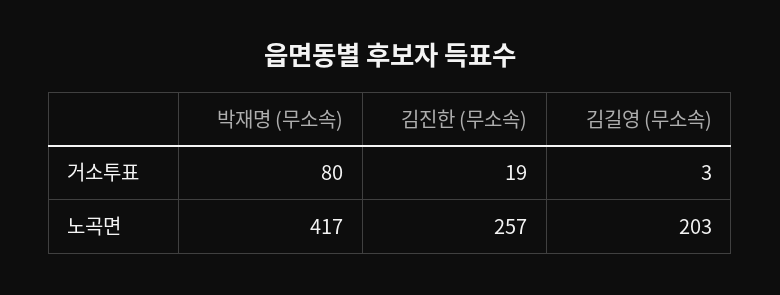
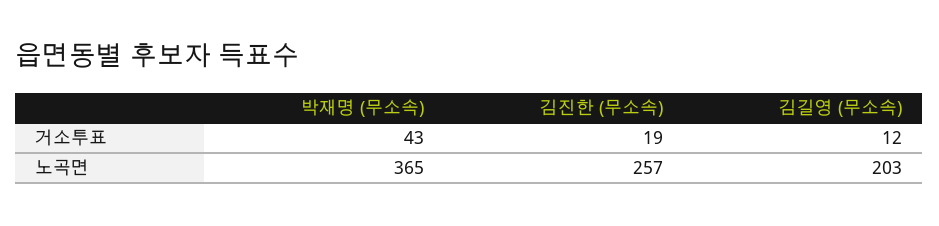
박재명 (무소속), 거소투표: 80 -> 43
김길영 (무소속), 거소투표: 3 -> 12
박재명 (무소속), 노곡면: 417 -> 365

